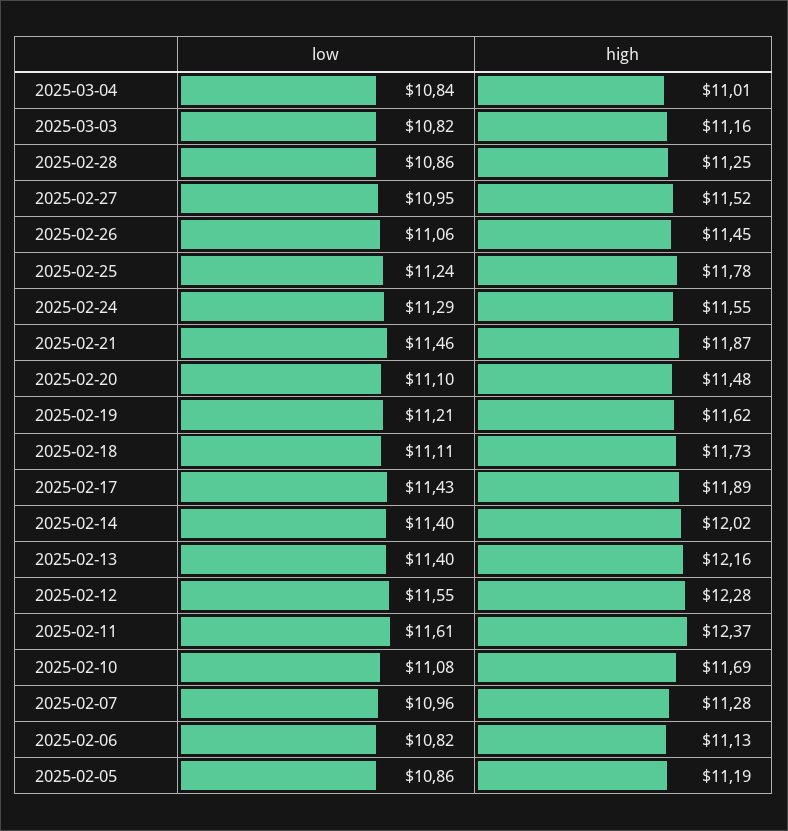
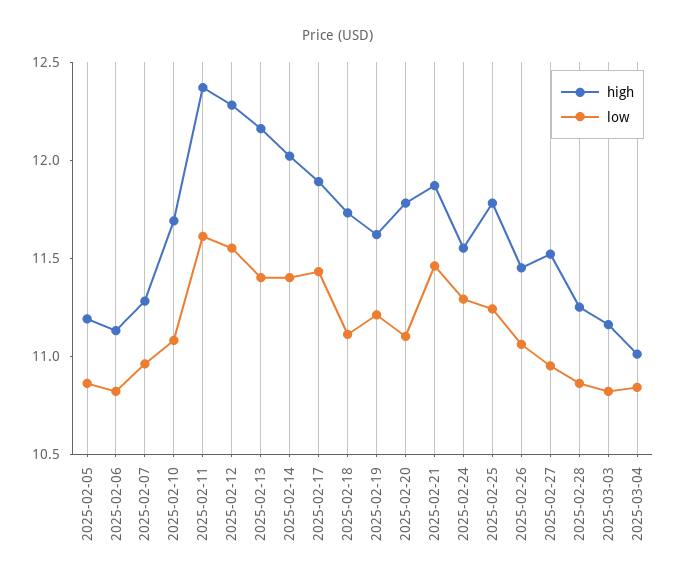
high, 2025-02-20: 11.48 -> 11.8

